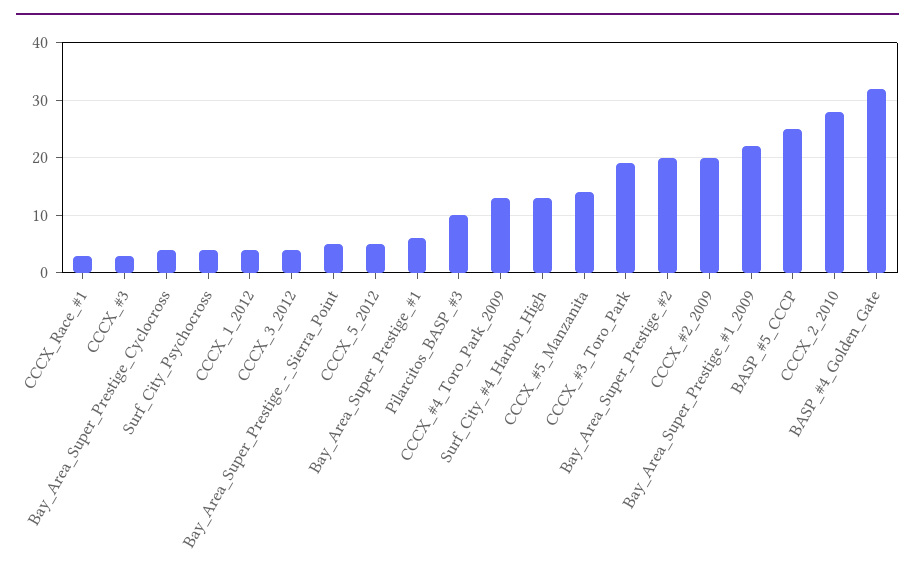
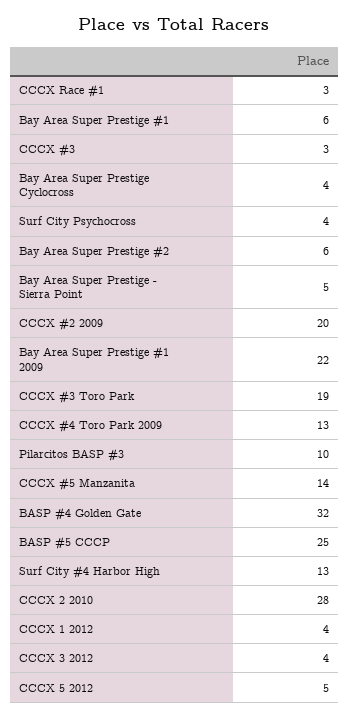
Bay_Area_Super_Prestige_#2: 20 -> 6

